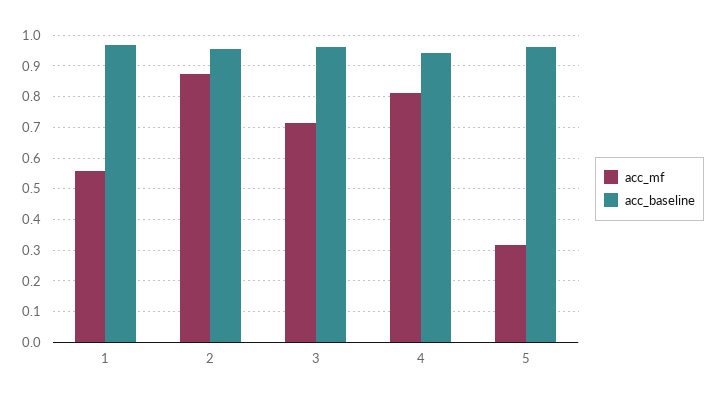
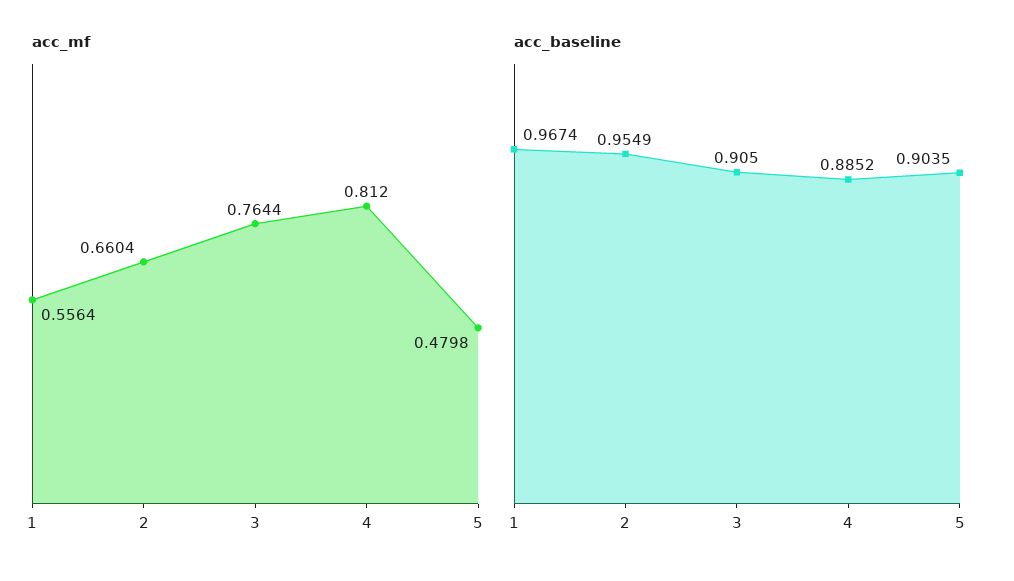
acc_mf, 2: 0.88 -> 0.6604
acc_mf, 3: 0.72 -> 0.7644
acc_baseline, 3: 0.96 -> 0.905
acc_baseline, 4: 0.94 -> 0.8852
acc_mf, 5: 0.32 -> 0.4798
acc_baseline, 5: 0.96 -> 0.9035

